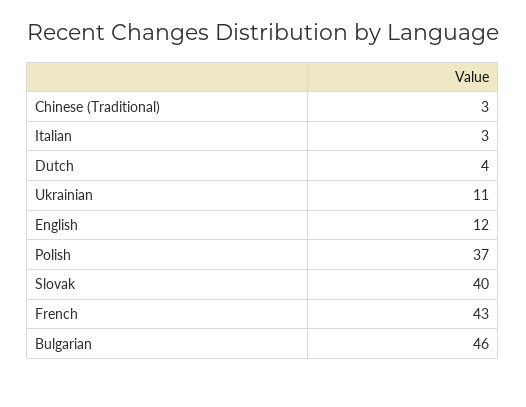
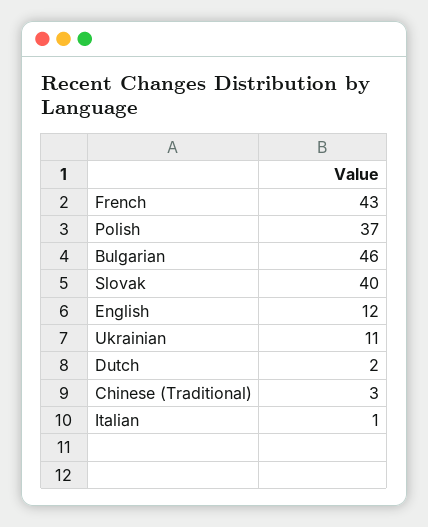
Italian: 3 -> 1
Dutch: 4 -> 2

